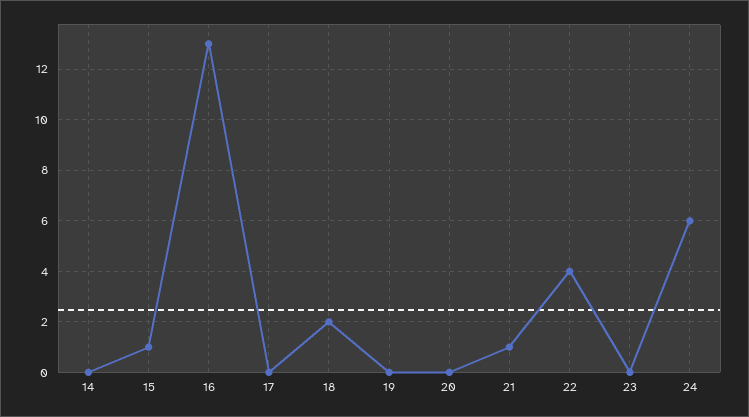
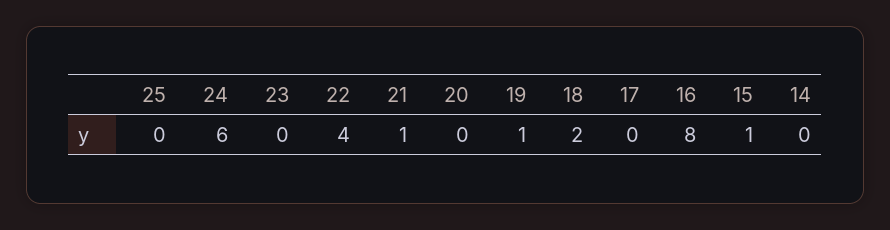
16: 13 -> 8
19: 0 -> 1
25: none -> 0

